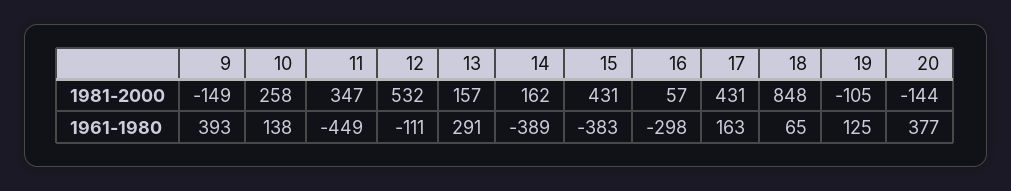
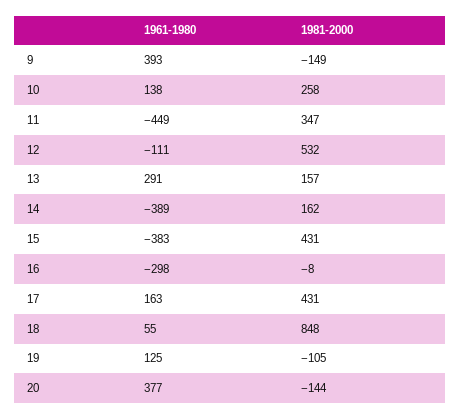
16, 1981-2000: 57 -> -8
18, 1961-1980: 65 -> 55

